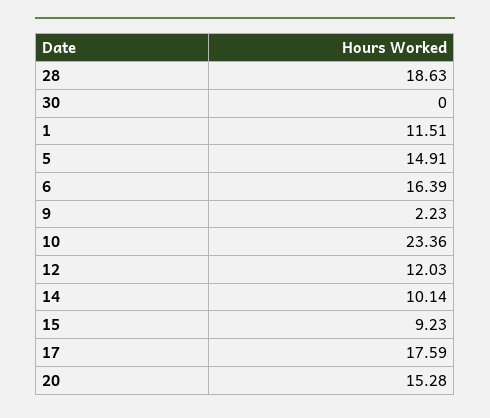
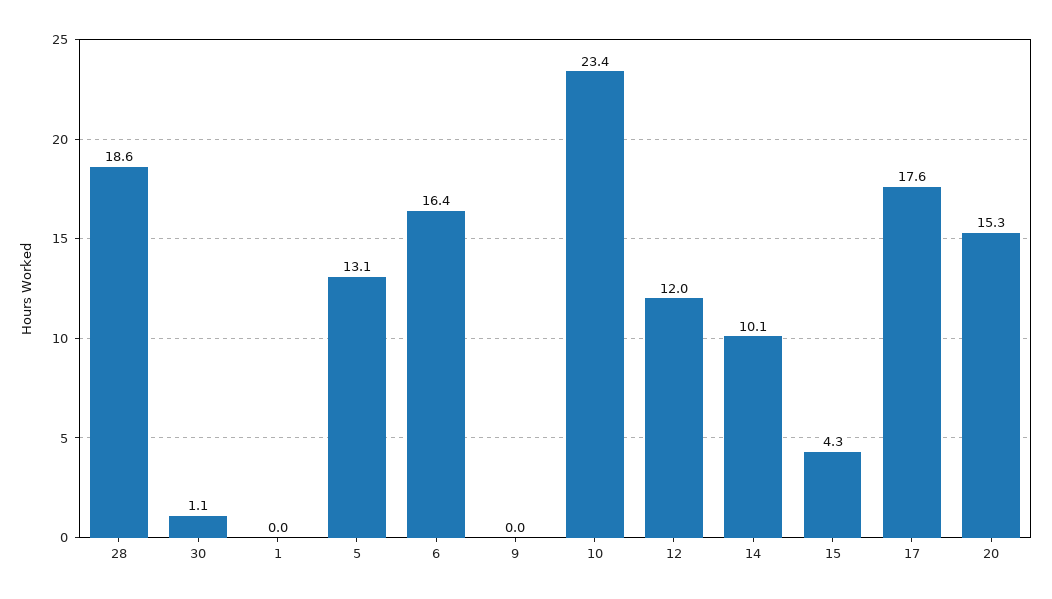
30: 0 -> 1.1
1: 11.51 -> 0
5: 14.91 -> 13.1
9: 2.23 -> 0
15: 9.23 -> 4.3

